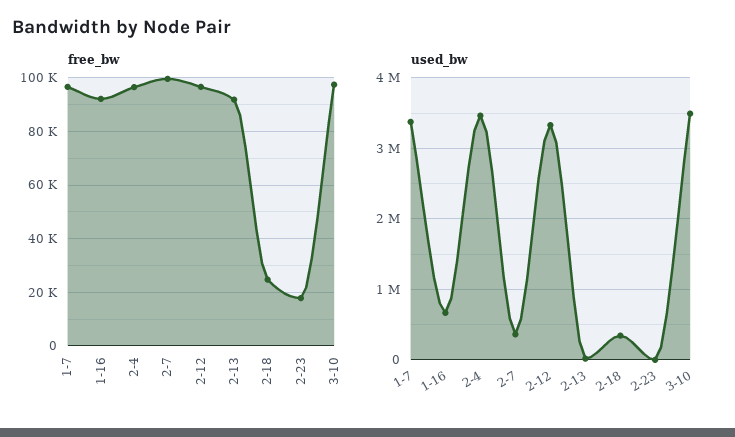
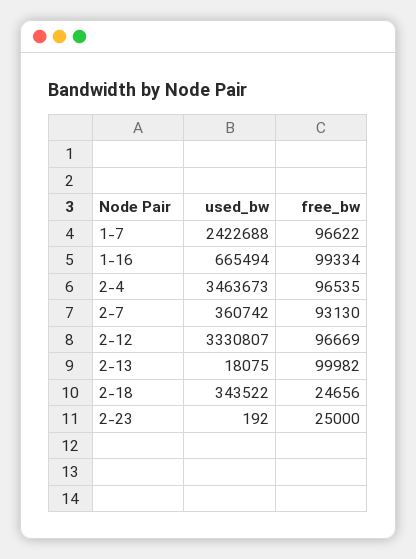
free_bw, 1-16: 92500 -> 99334
free_bw, 2-7: 100000 -> 93130
free_bw, 2-13: 92500 -> 99982
free_bw, 2-23: 17500 -> 25000
free_bw, 3-10: 97500 -> none
used_bw, 1-7: 3400000 -> 2422688
used_bw, 3-10: 3500000 -> none

